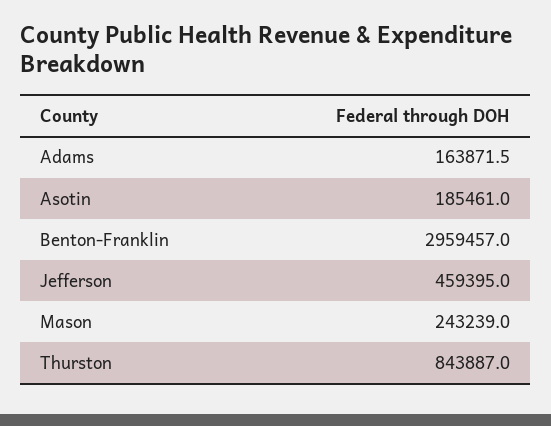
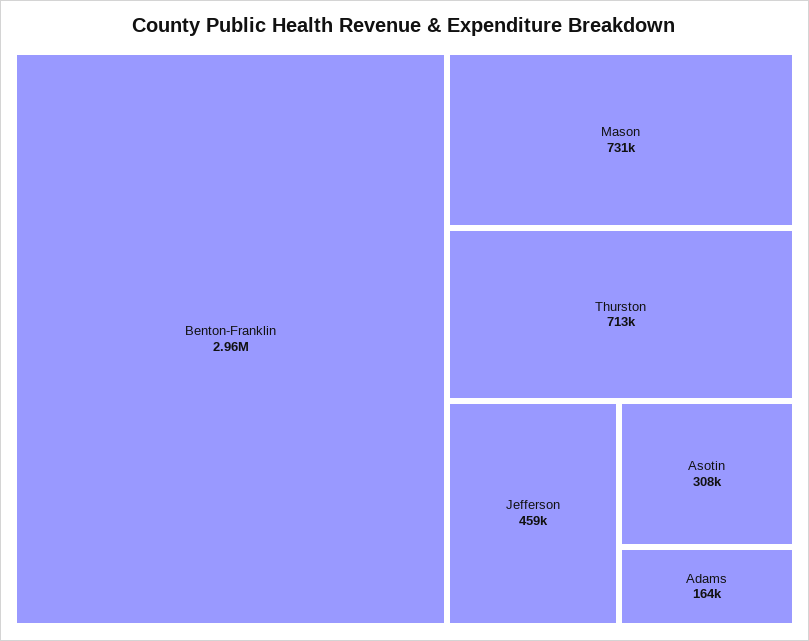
Asotin: 185461 -> 308000
Mason: 243239 -> 731000
Thurston: 843887 -> 713000

